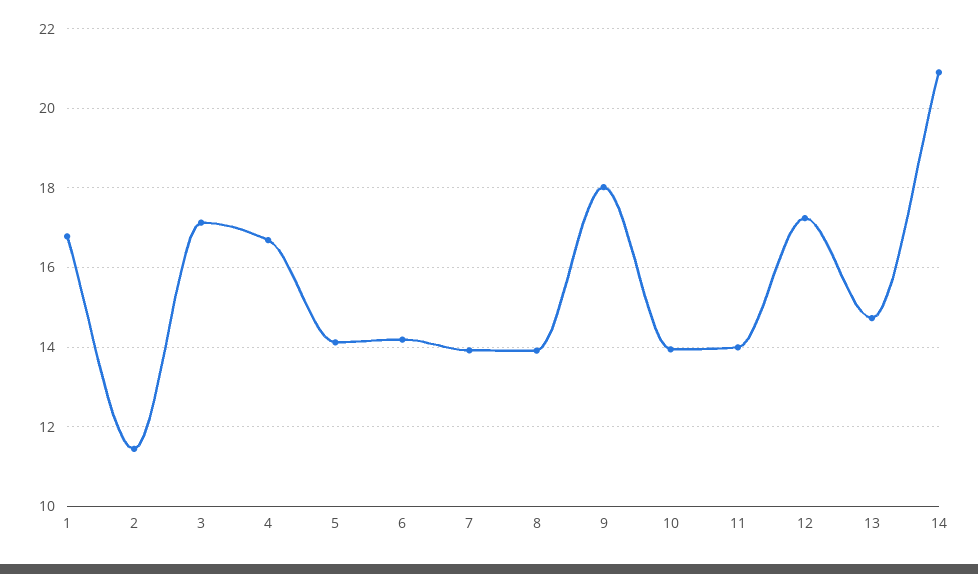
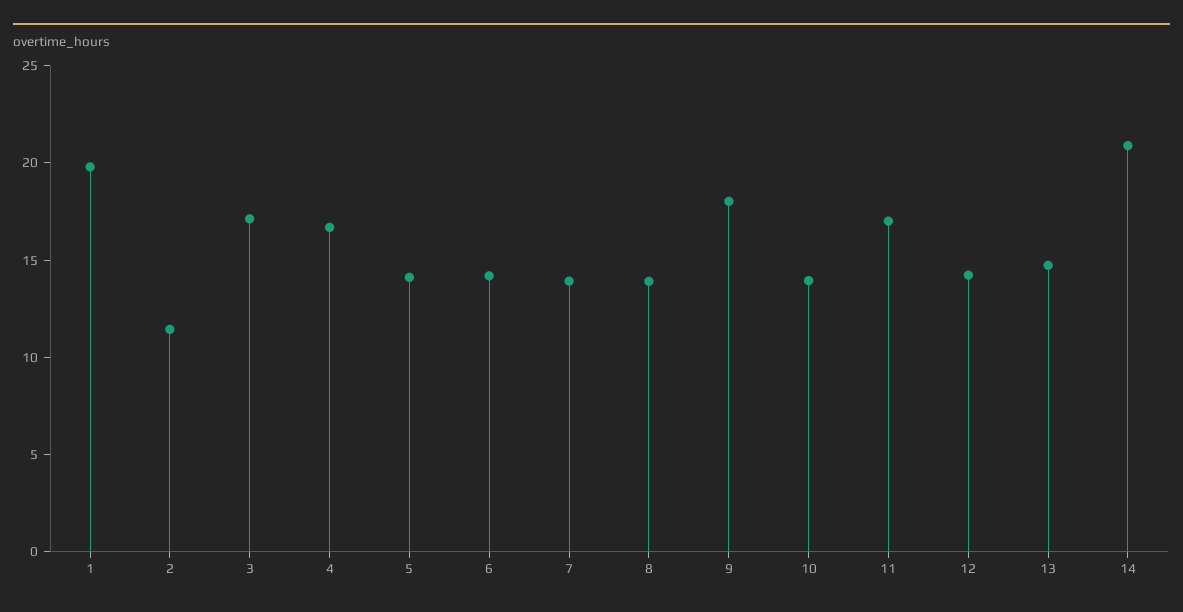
1: 16.8 -> 20
11: 14 -> 17
12: 17.2 -> 14

